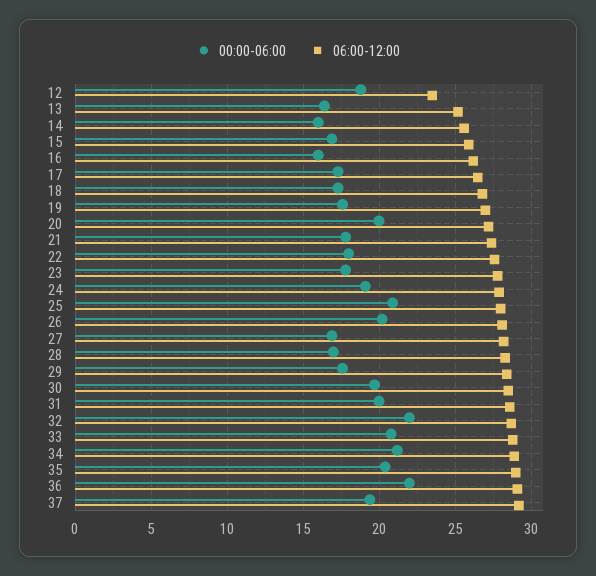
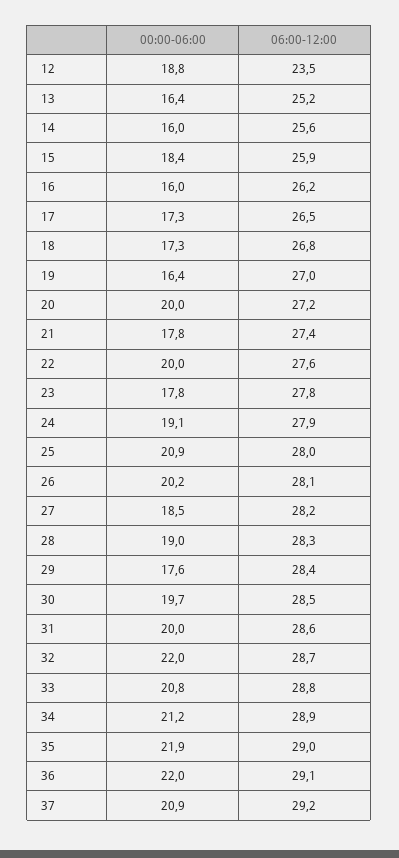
00:00-06:00, 15: 17 -> 18.4
00:00-06:00, 19: 17.5 -> 16.4
00:00-06:00, 22: 18 -> 20
00:00-06:00, 27: 17 -> 18.5
00:00-06:00, 28: 17 -> 19
00:00-06:00, 35: 20.5 -> 21.9
00:00-06:00, 37: 19.5 -> 20.9

